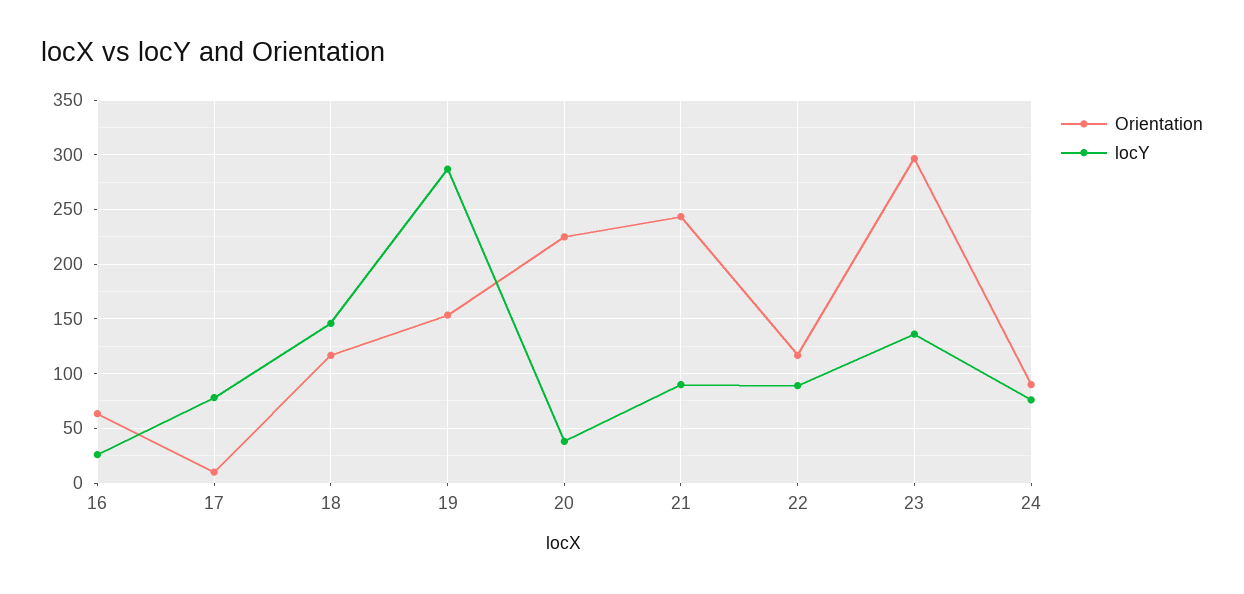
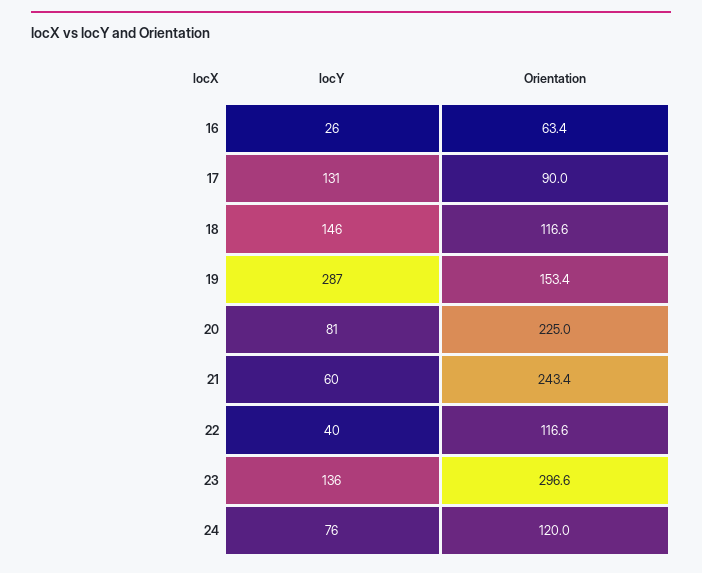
Orientation, 17: 10 -> 90
locY, 17: 80 -> 131
locY, 20: 40 -> 81
locY, 21: 90 -> 60
locY, 22: 90 -> 40
Orientation, 24: 90 -> 120

